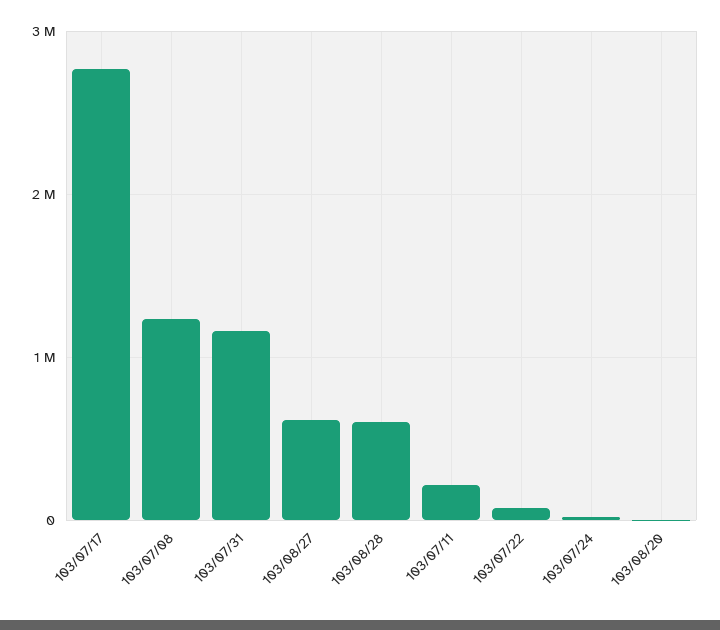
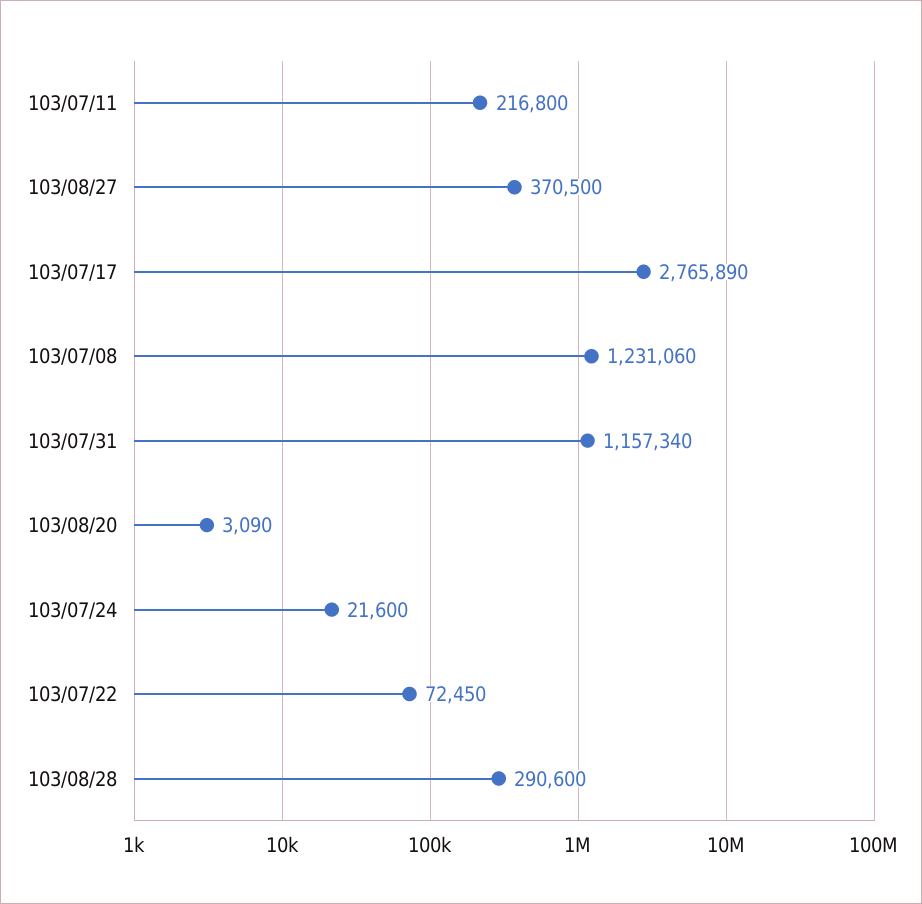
103/08/27: 600000 -> 370500
103/08/28: 600000 -> 290600

